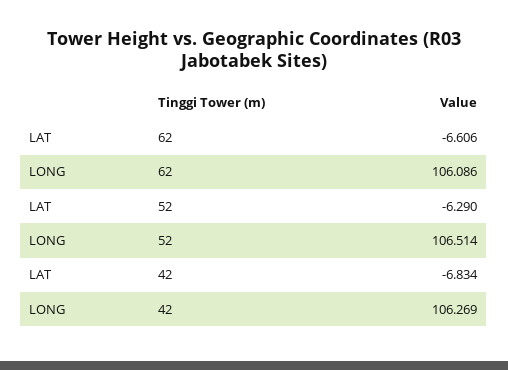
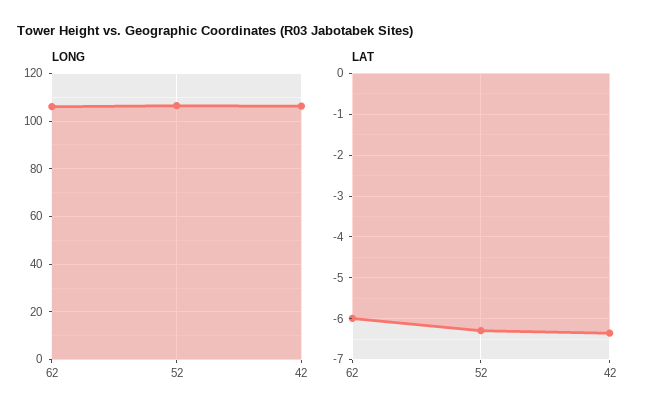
LAT, 62: -6.606 -> -6
LAT, 42: -6.834 -> -6.4

